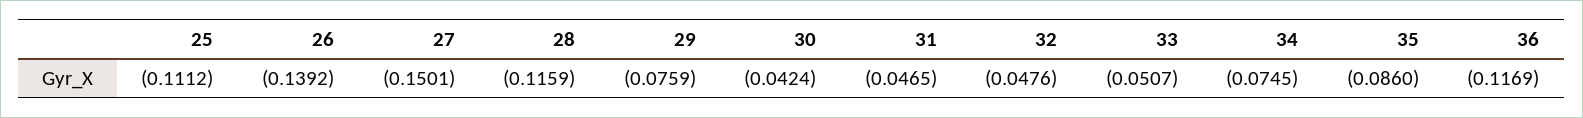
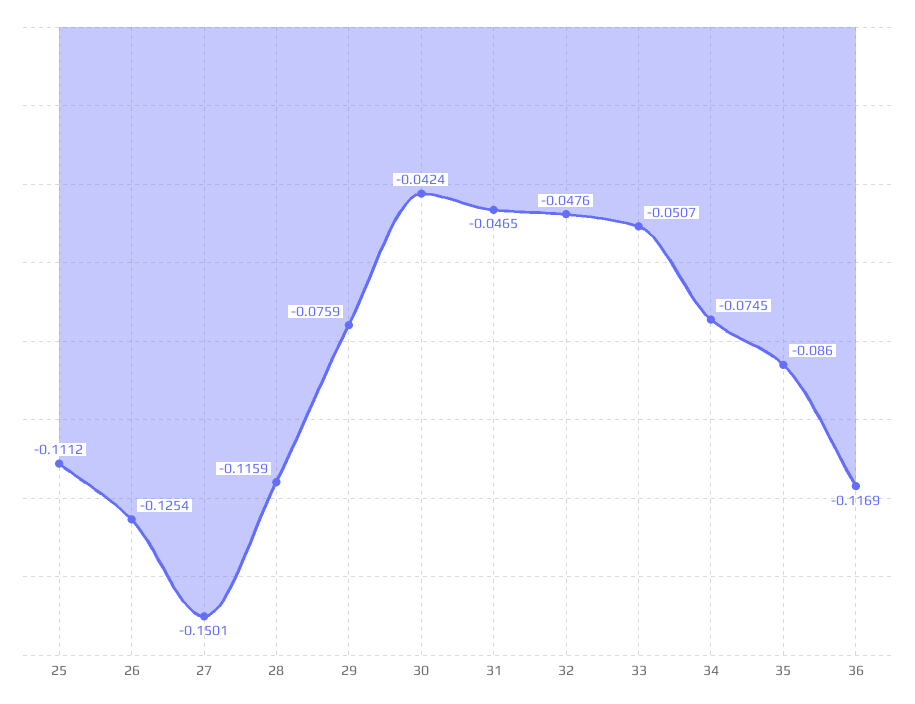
26: -0.1392 -> -0.1254

